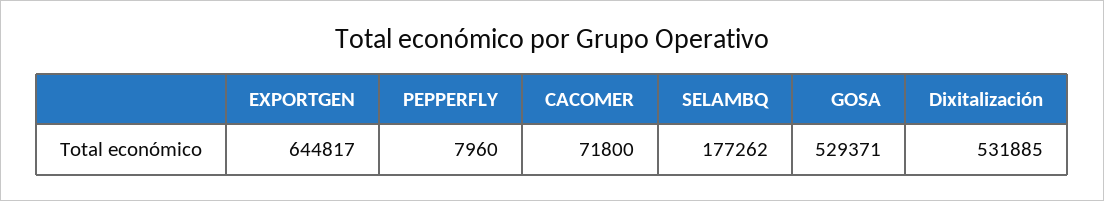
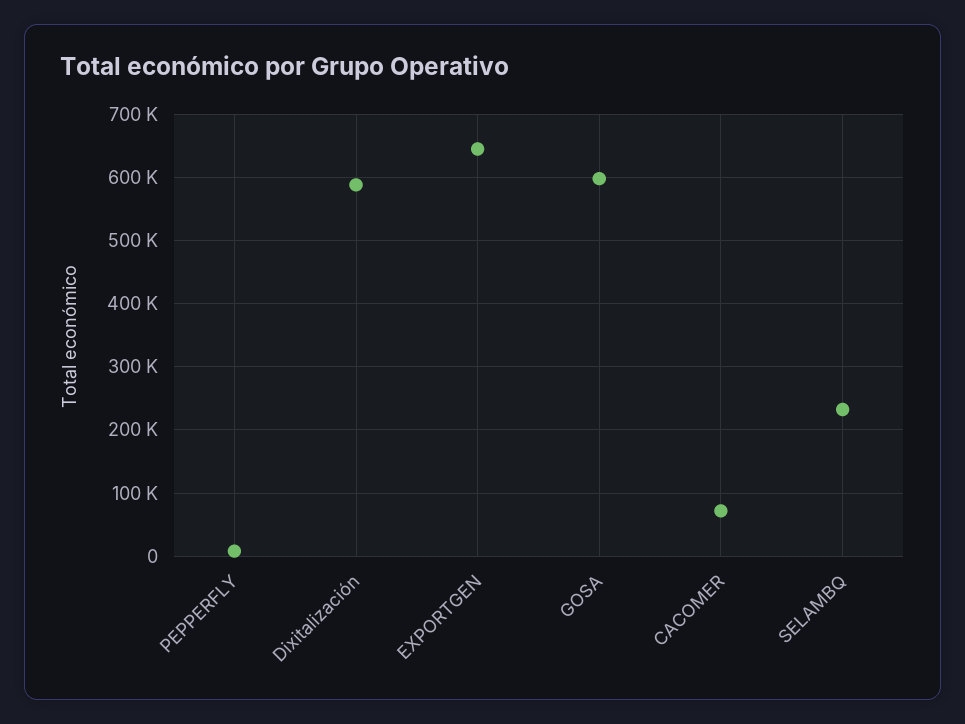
SELAMBQ: 177262 -> 230000
GOSA: 529371 -> 600000
Dixitalización: 531885 -> 590000

